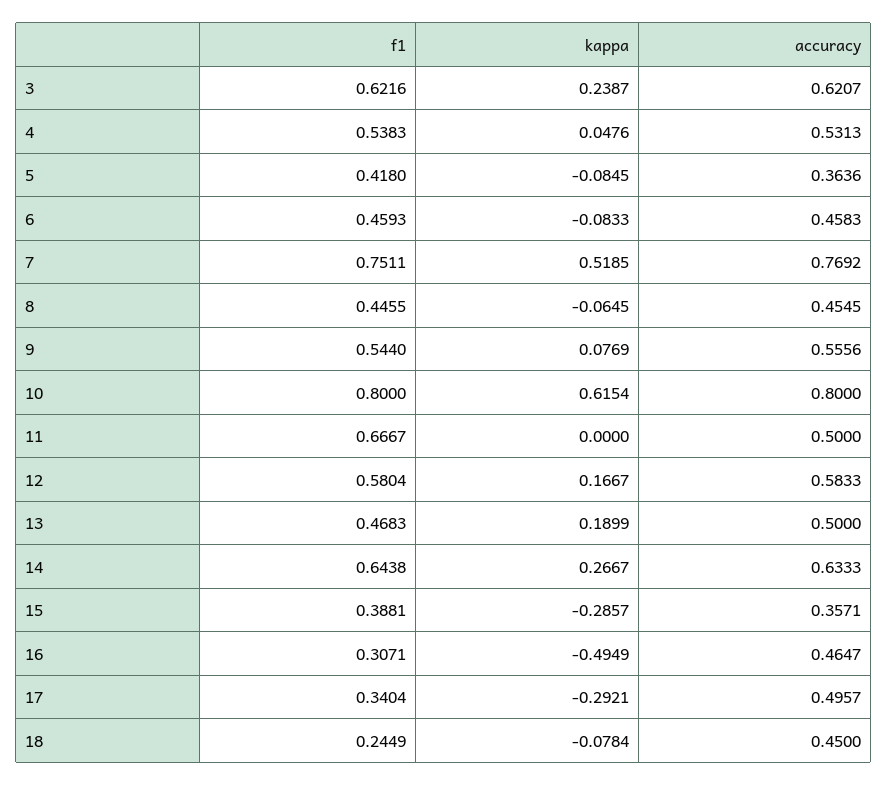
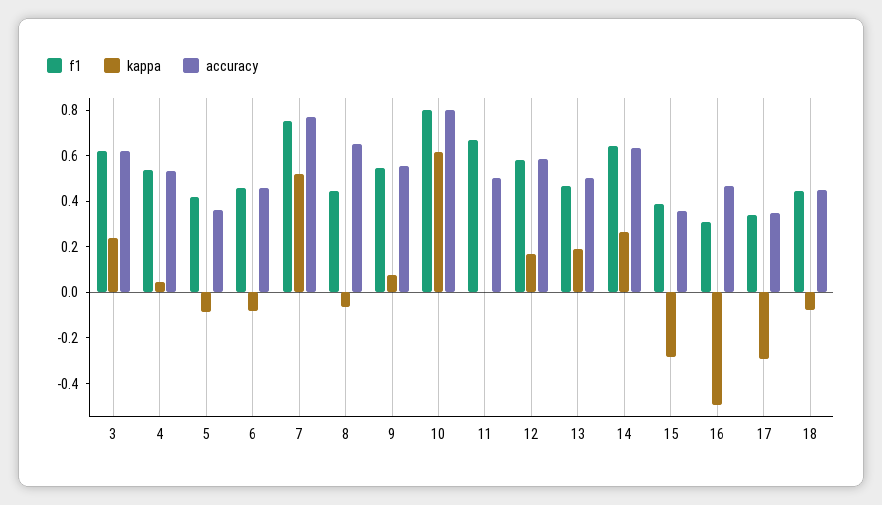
accuracy, 8: 0.4545 -> 0.65
accuracy, 17: 0.4957 -> 0.35
f1, 18: 0.2449 -> 0.45

